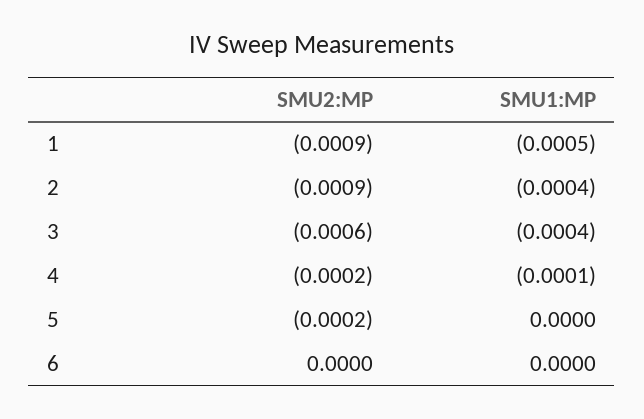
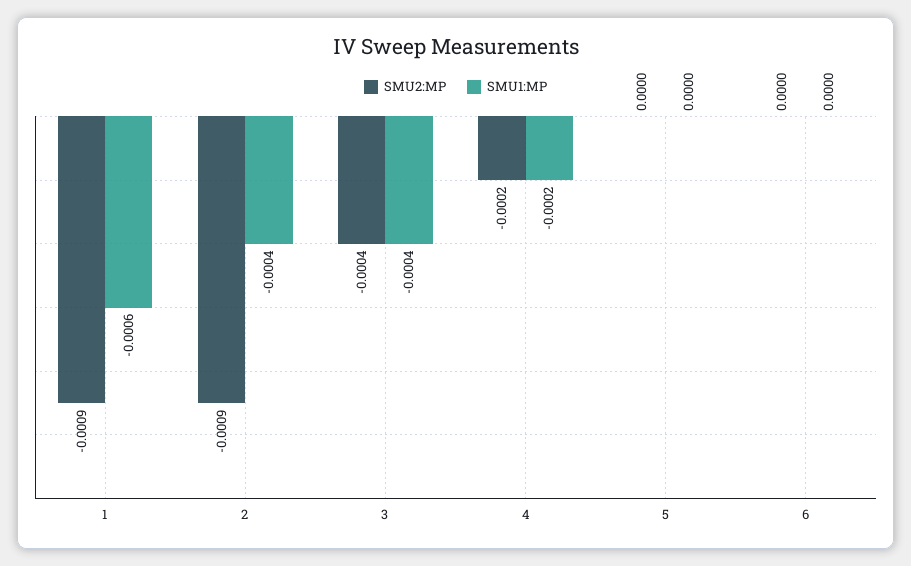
SMU1:MP, 1: -0.0005 -> -0.0006
SMU2:MP, 3: -0.0006 -> -0.0004
SMU1:MP, 4: -0.0001 -> -0.0002
SMU2:MP, 5: -0.0002 -> 0

